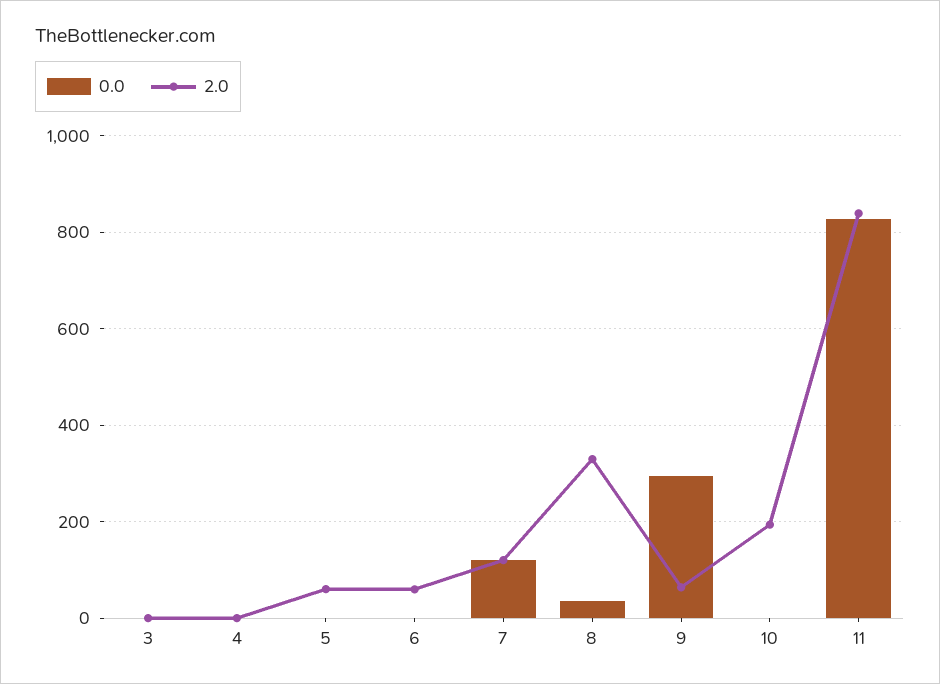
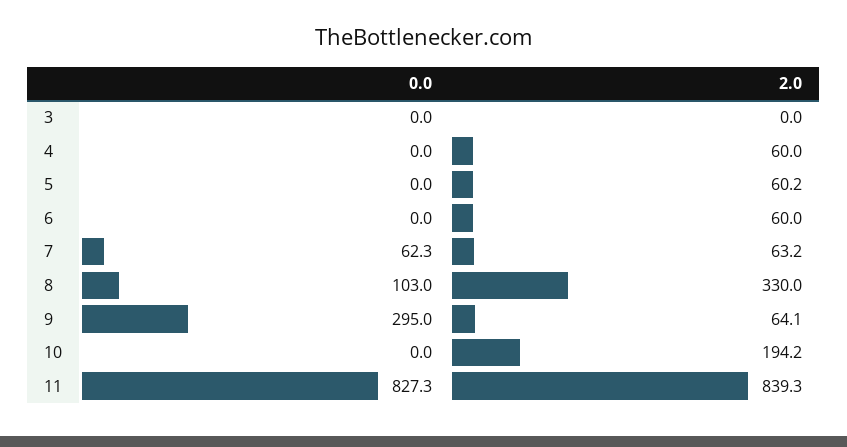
2.0, 4: 0 -> 60
0.0, 7: 120 -> 62.3
2.0, 7: 120 -> 63.2
0.0, 8: 40 -> 103

